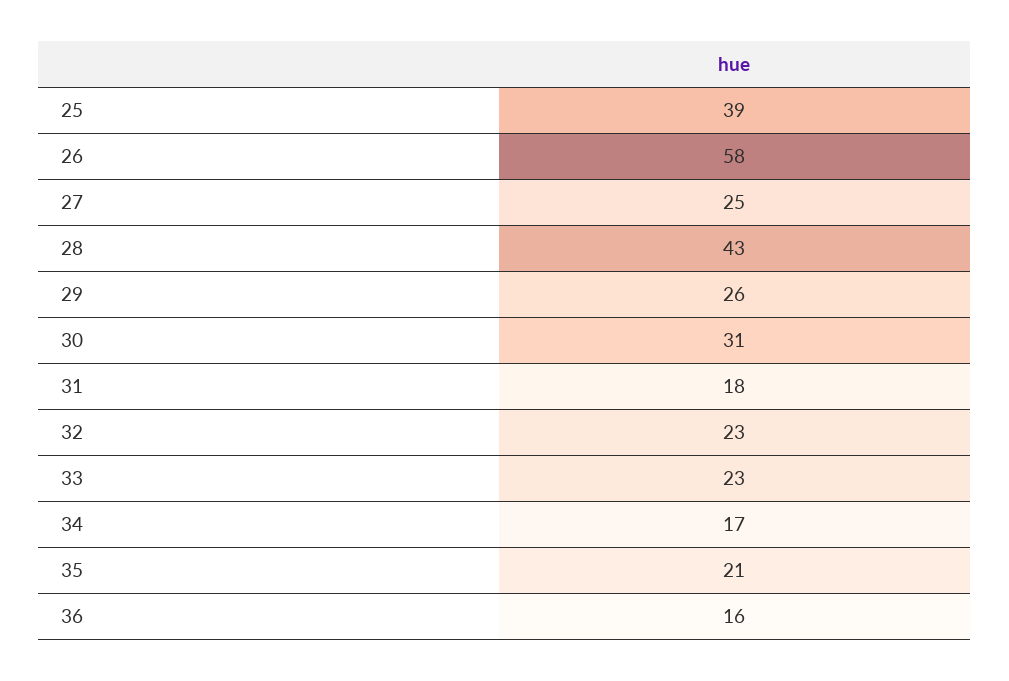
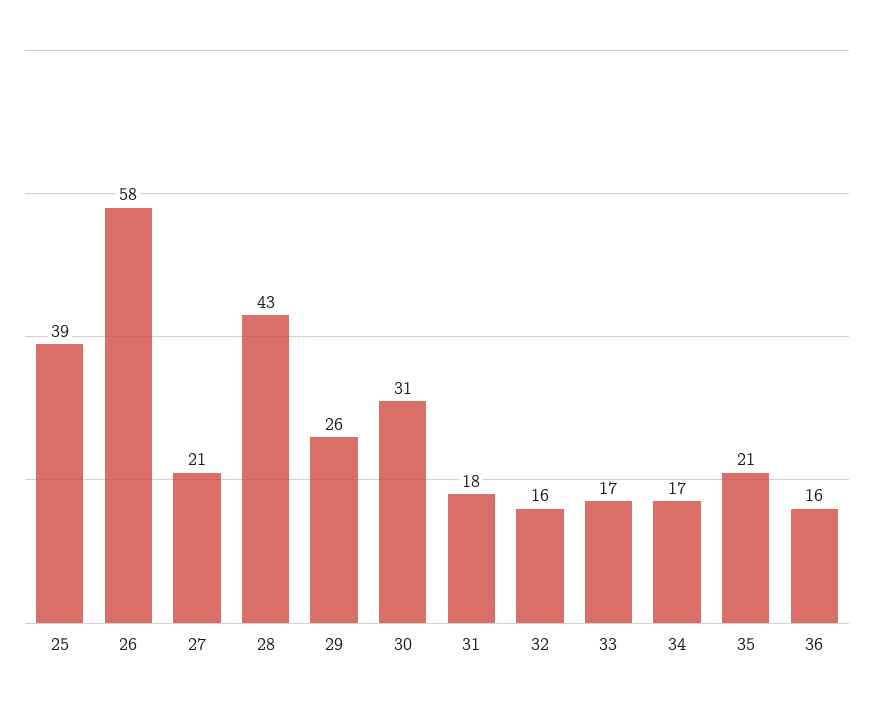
27: 25 -> 21
32: 23 -> 16
33: 23 -> 17

